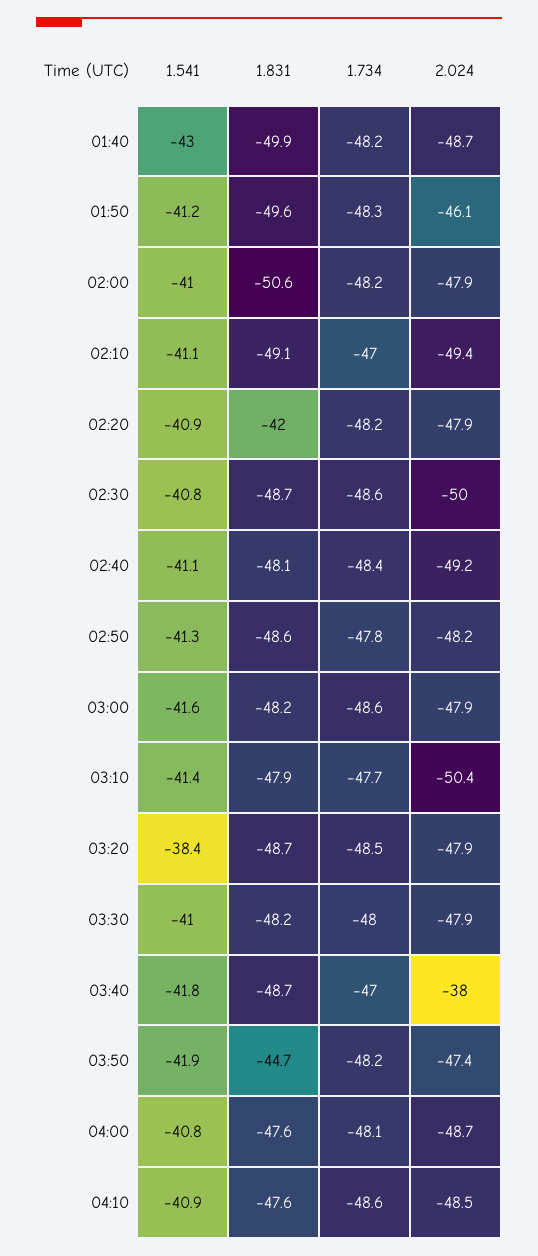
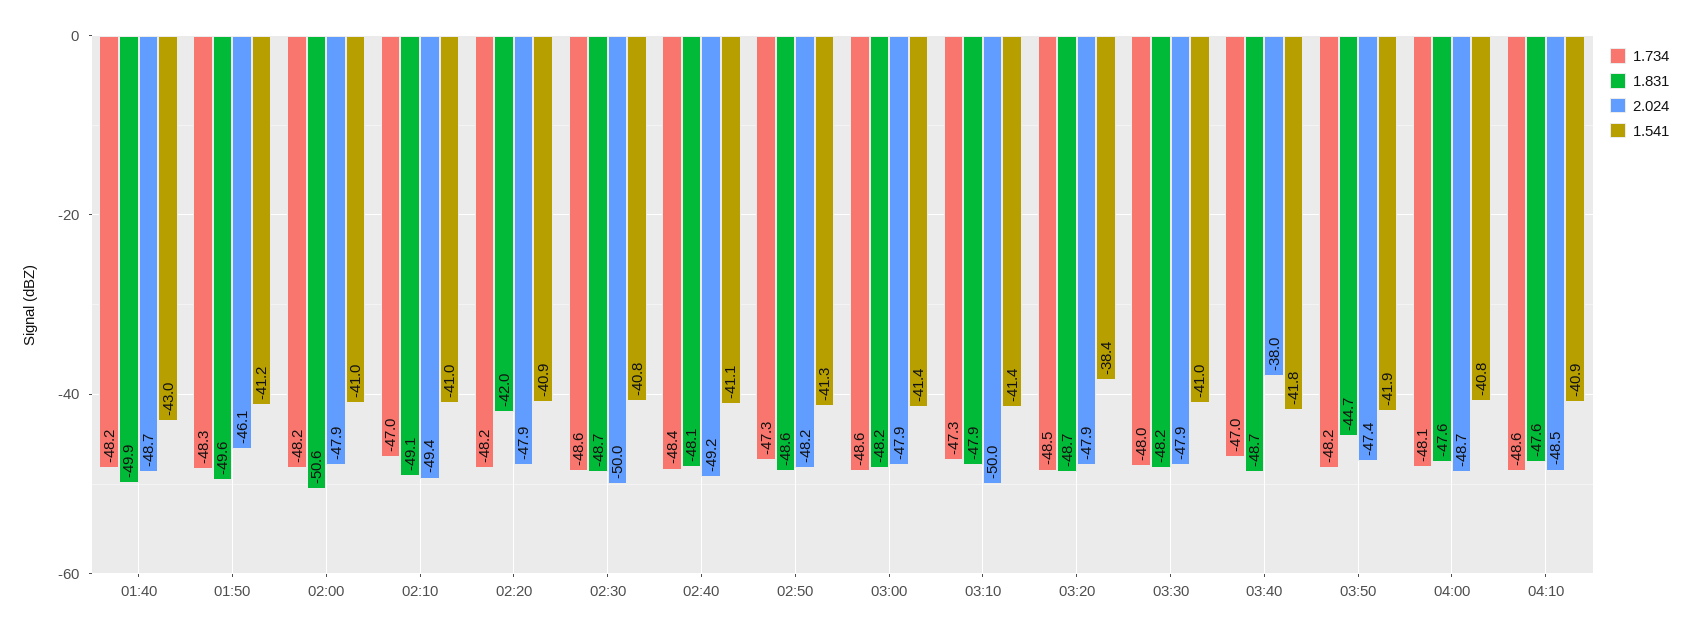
1.541, 02:10: -41.1 -> -41
1.734, 02:50: -47.8 -> -47.3
1.541, 03:00: -41.6 -> -41.4
1.734, 03:10: -47.7 -> -47.3
2.024, 03:10: -50.4 -> -50

